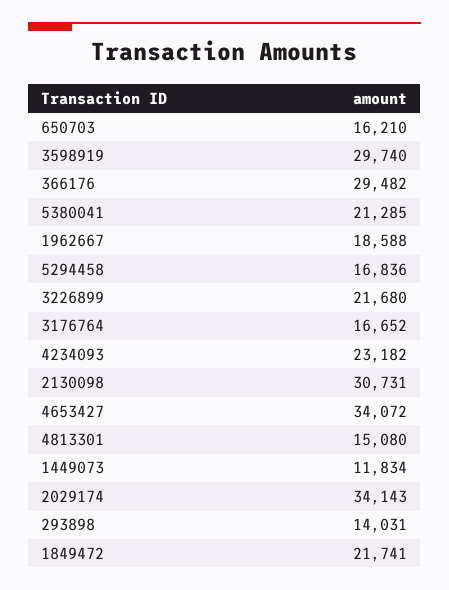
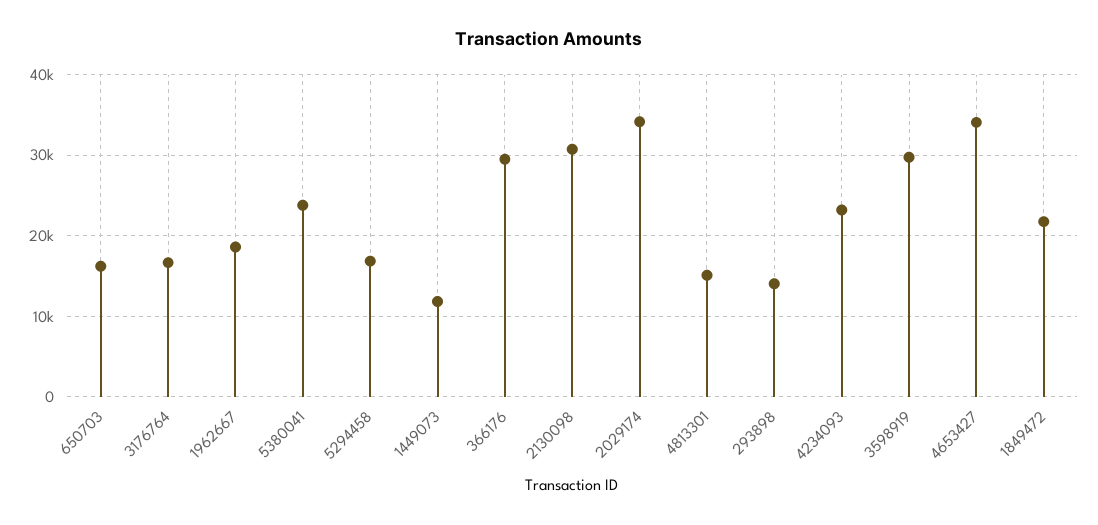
5380041: 21285 -> 24000
3226899: 21680 -> none

